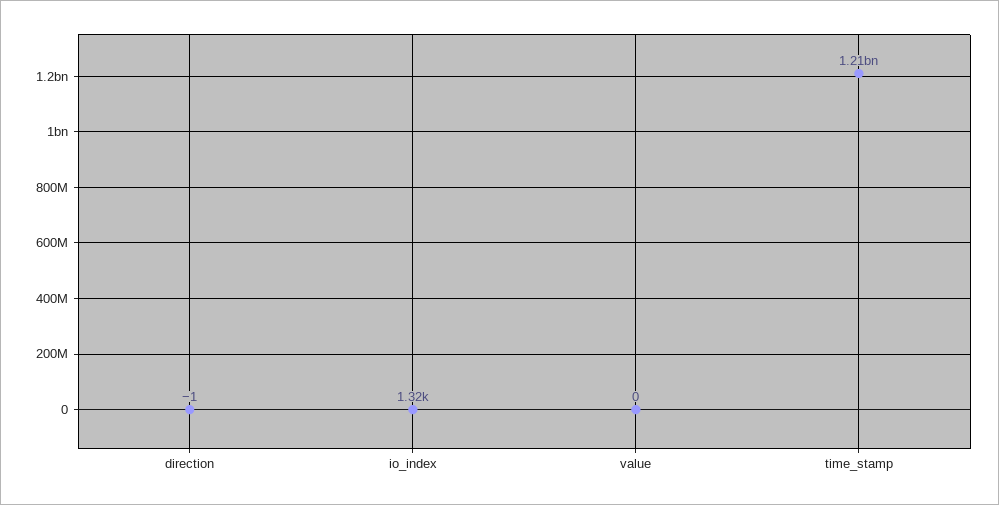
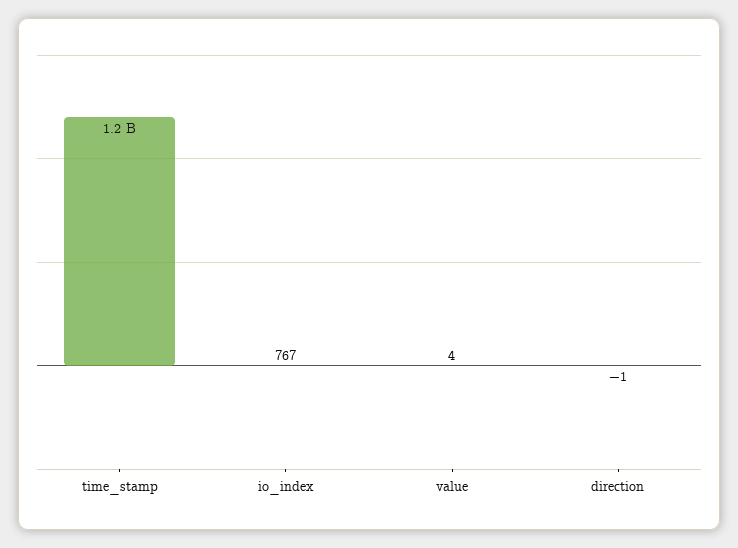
io_index: 1320 -> 767
value: 0 -> 4

